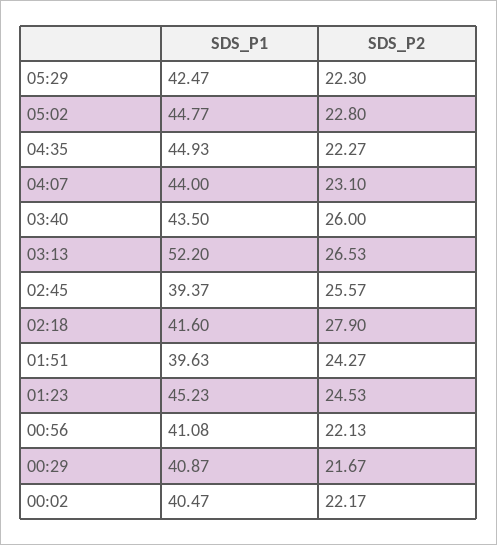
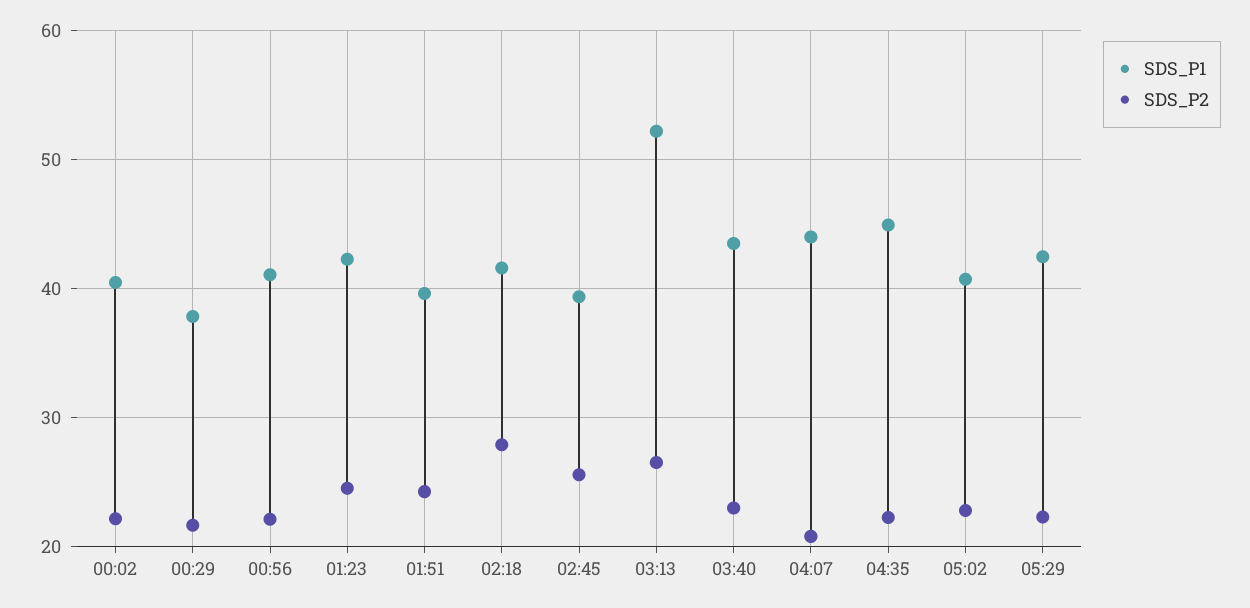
SDS_P1, 05:02: 44.77 -> 41
SDS_P2, 04:07: 23.1 -> 21
SDS_P2, 03:40: 26 -> 23
SDS_P1, 01:23: 45.23 -> 42
SDS_P1, 00:29: 40.87 -> 38

